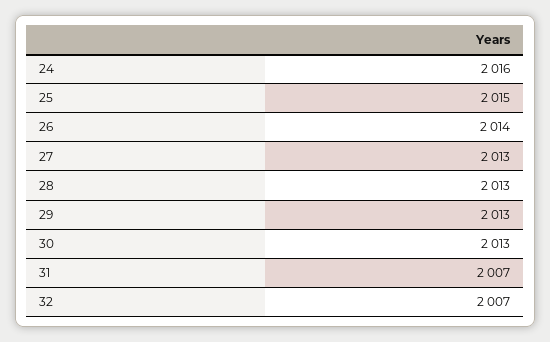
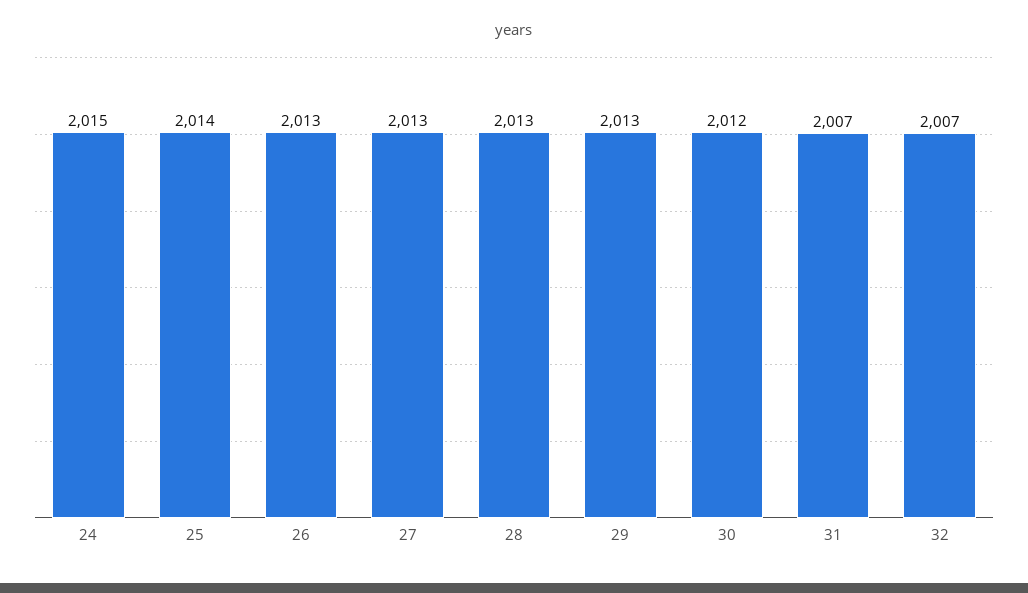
24: 2016 -> 2015
25: 2015 -> 2014
26: 2014 -> 2013
30: 2013 -> 2012

